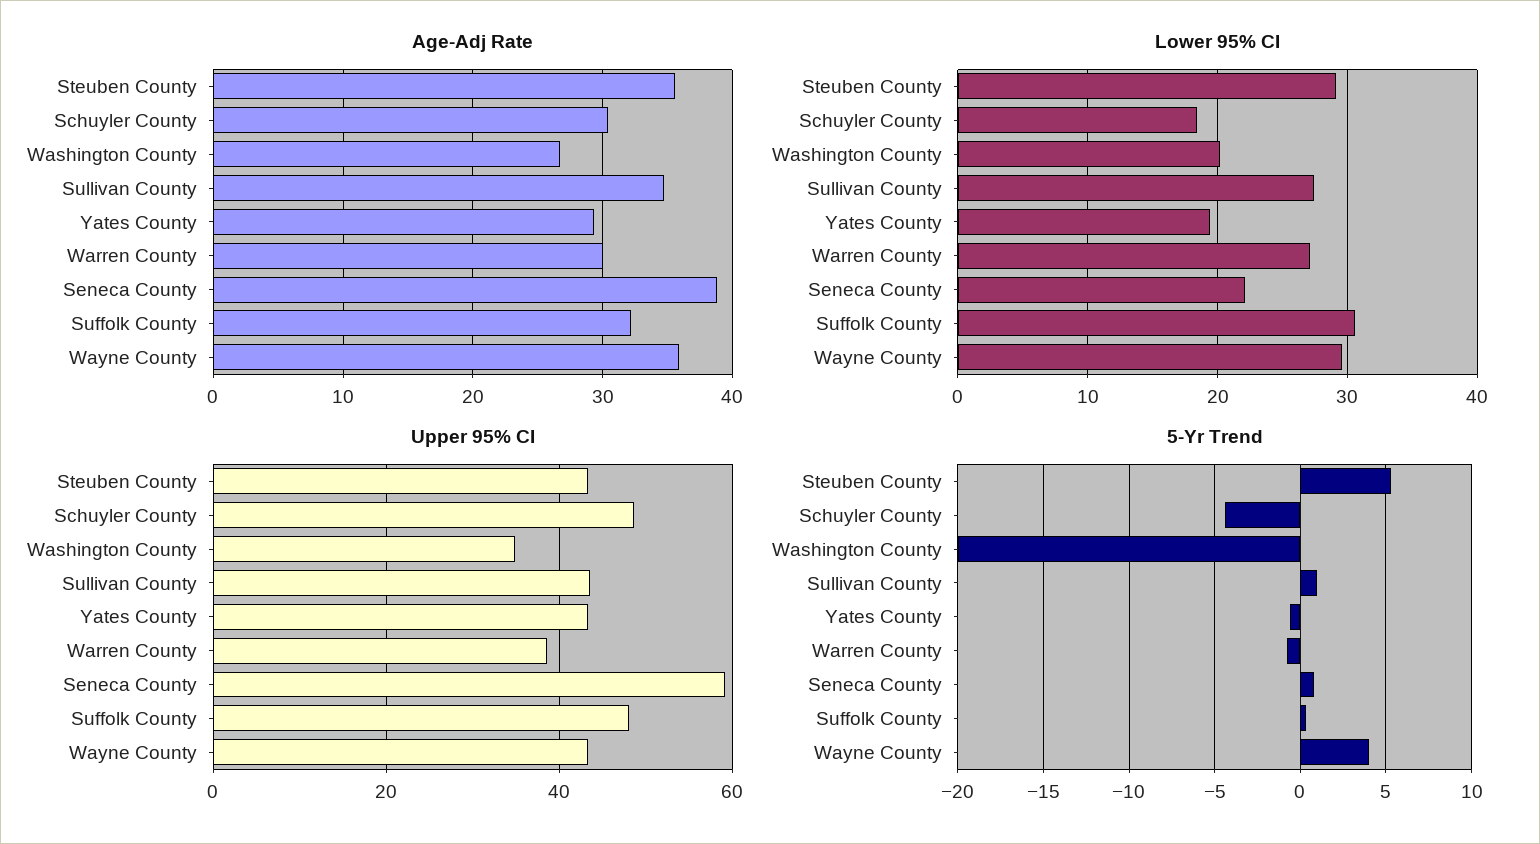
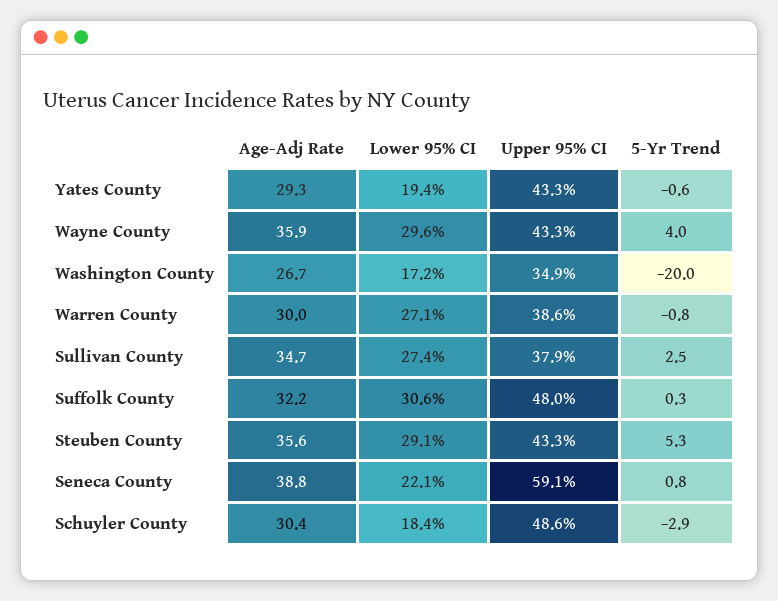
Lower 95% CI, Washington County: 20 -> 17.2
Upper 95% CI, Sullivan County: 44 -> 37.9
5-Yr Trend, Schuyler County: -4.5 -> -2.9
5-Yr Trend, Sullivan County: 1 -> 2.5

